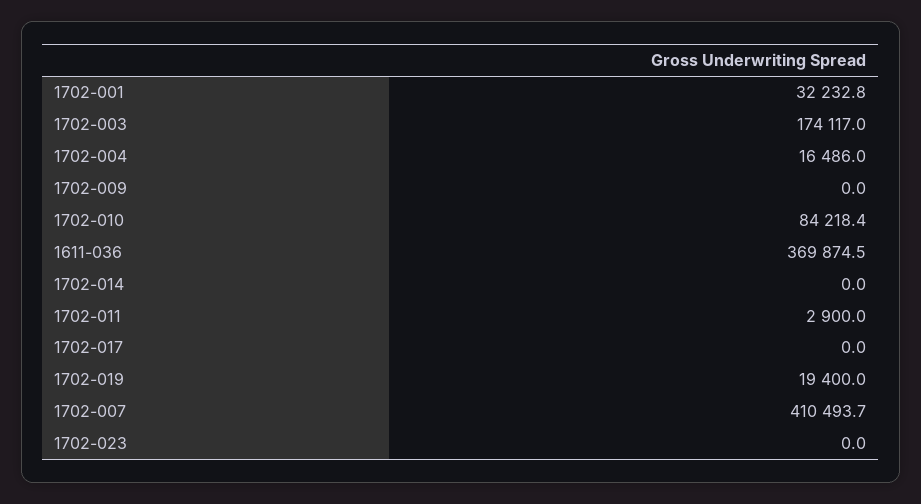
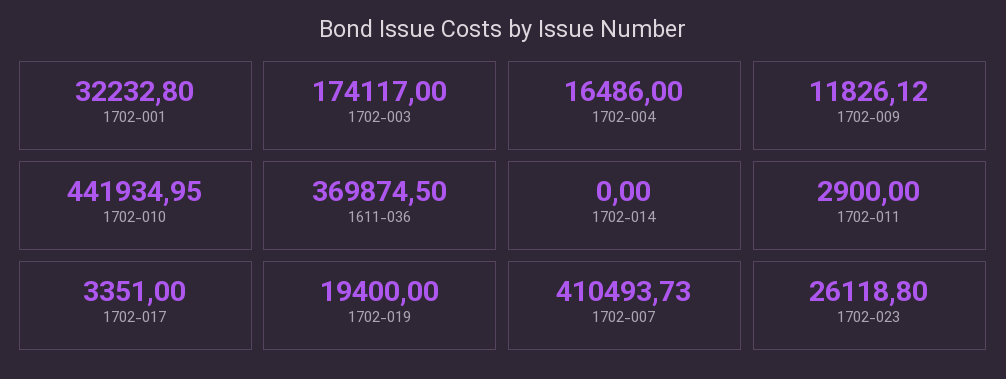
1702-009: 0 -> 11826.12
1702-010: 84218.4 -> 441934.95
1702-017: 0 -> 3351
1702-023: 0 -> 26118.8

